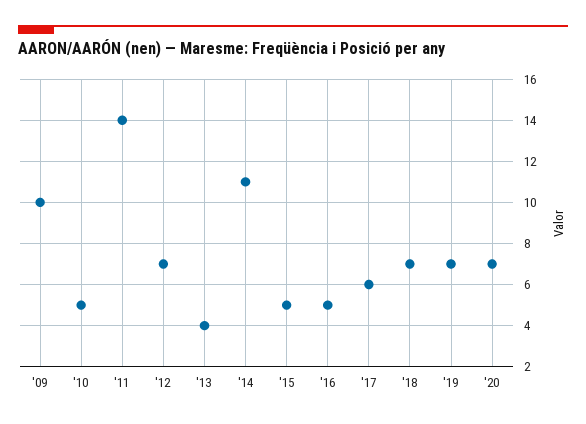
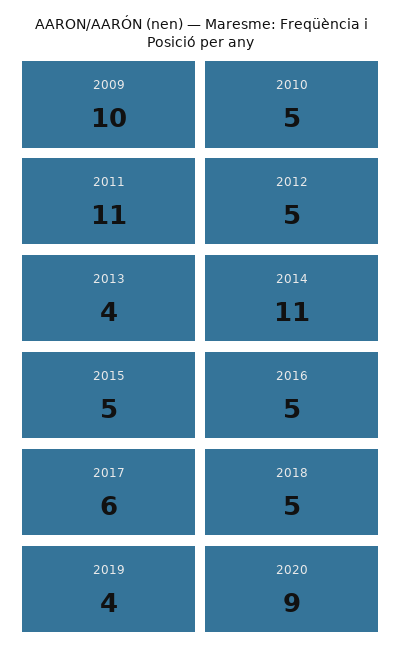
'11: 14 -> 11
'12: 7 -> 5
'18: 7 -> 5
'19: 7 -> 4
'20: 7 -> 9

